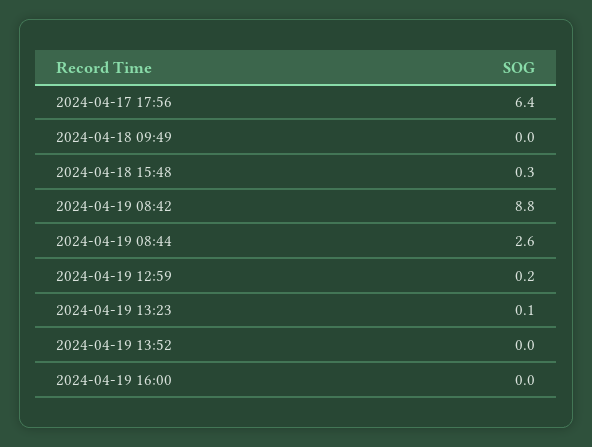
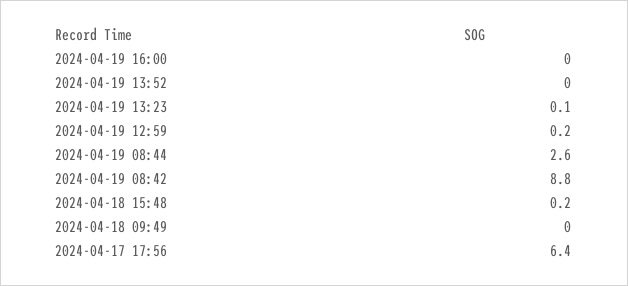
2024-04-18 15:48: 0.3 -> 0.2

